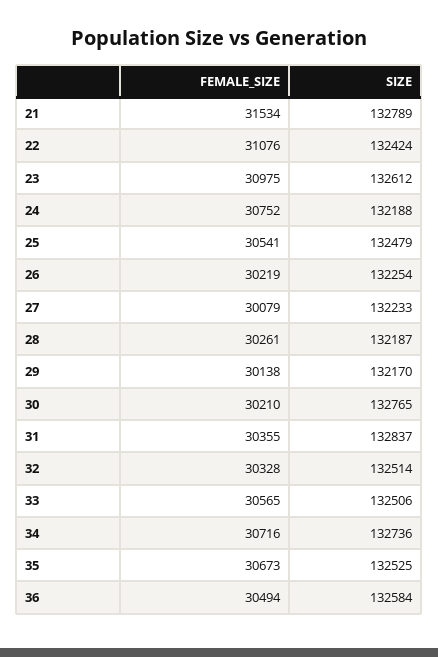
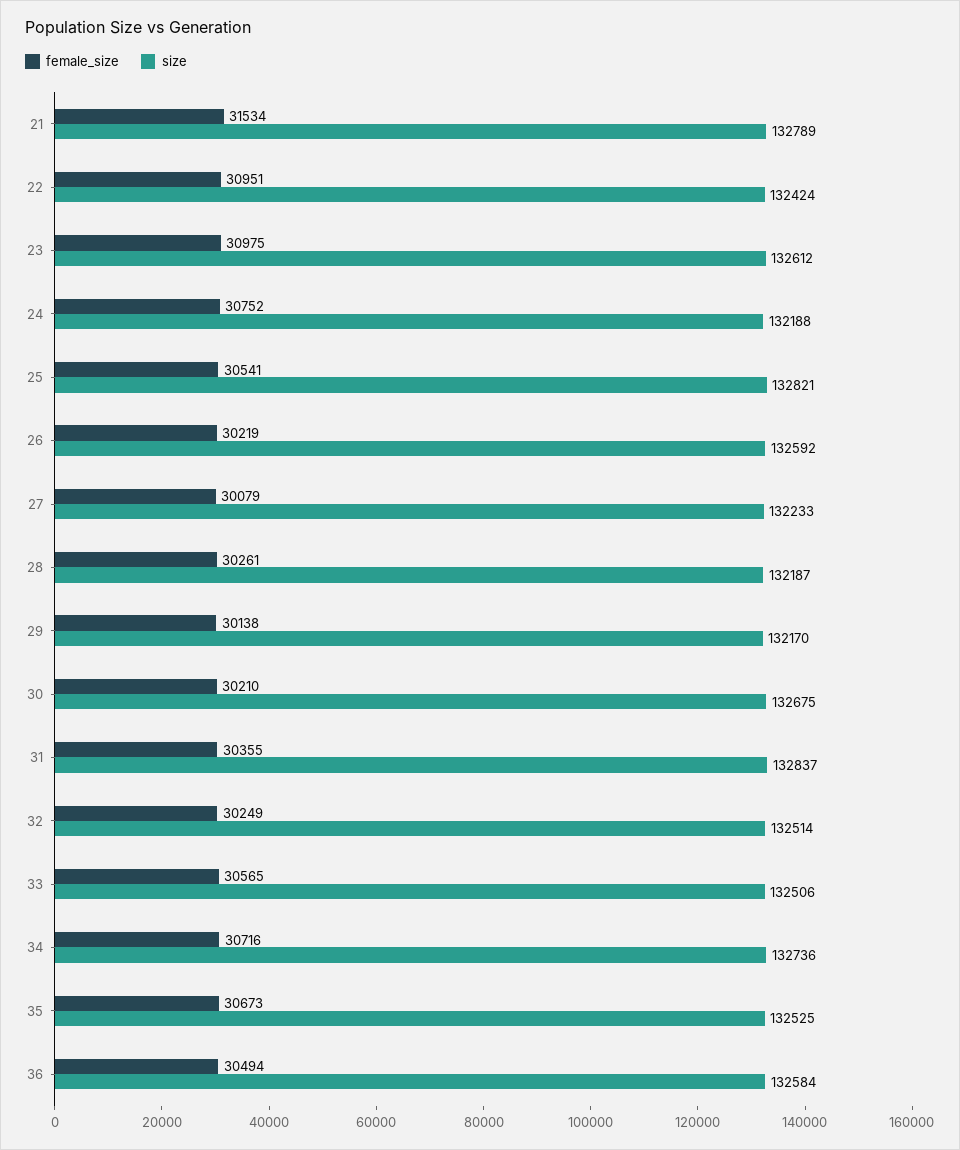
FEMALE_SIZE, 22: 31076 -> 30951
SIZE, 25: 132479 -> 132821
SIZE, 26: 132254 -> 132592
SIZE, 30: 132765 -> 132675
FEMALE_SIZE, 32: 30328 -> 30249

